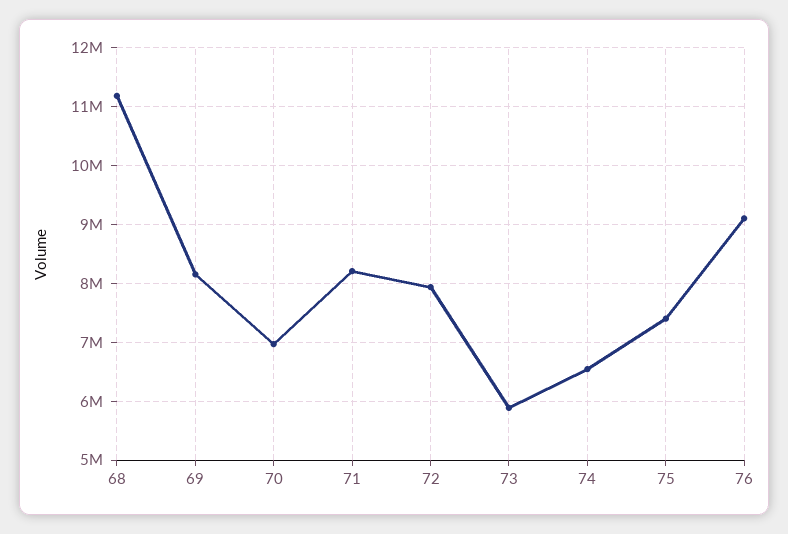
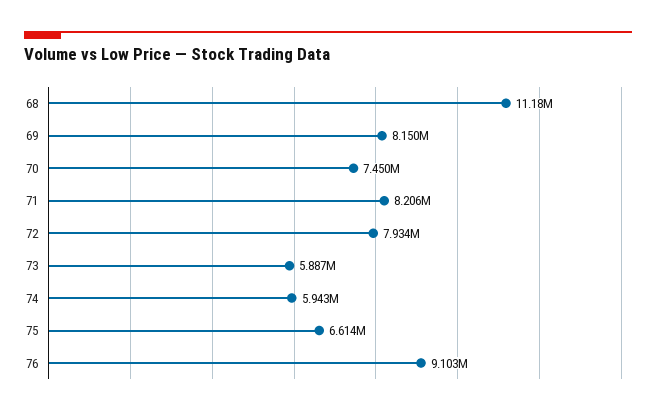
70: 7000000 -> 7450000
74: 6600000 -> 5943000
75: 7400000 -> 6614000

